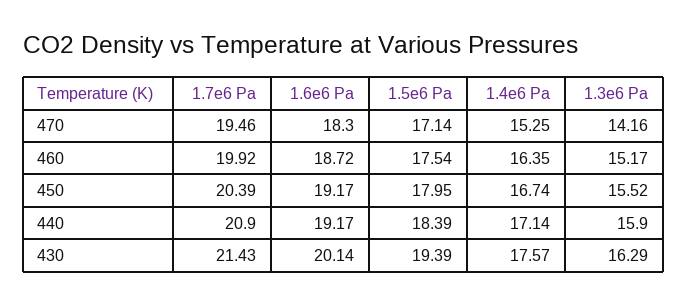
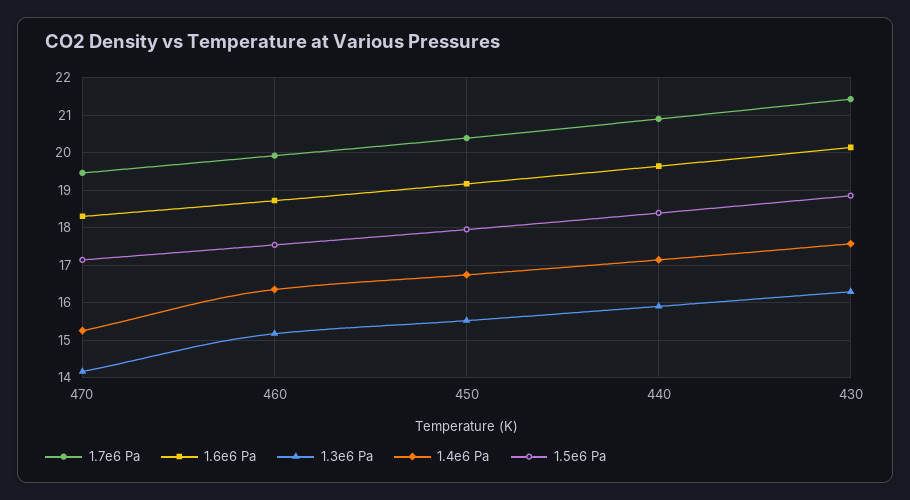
1.6e6 Pa, 440: 19.17 -> 19.6
1.5e6 Pa, 430: 19.39 -> 18.8

